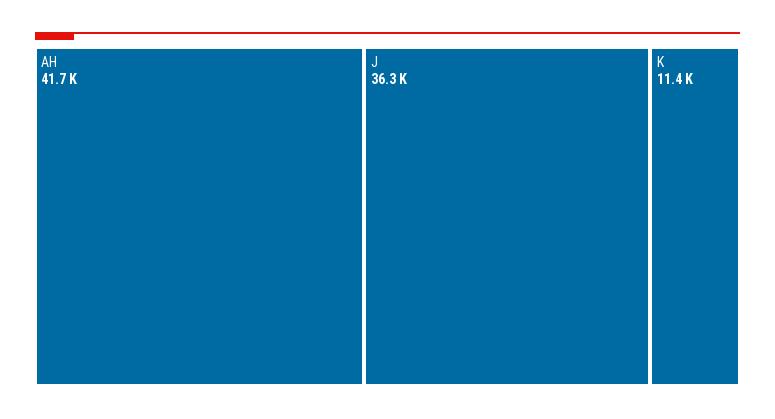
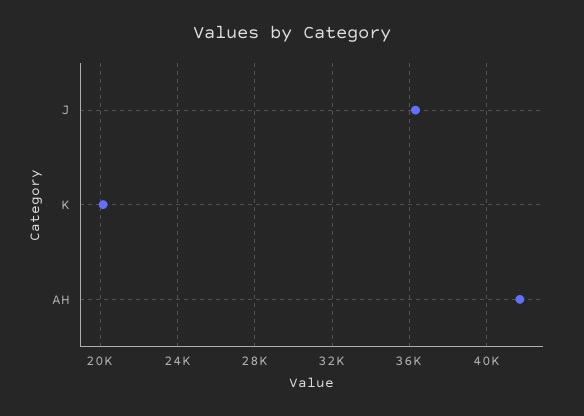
K: 11400 -> 20000

